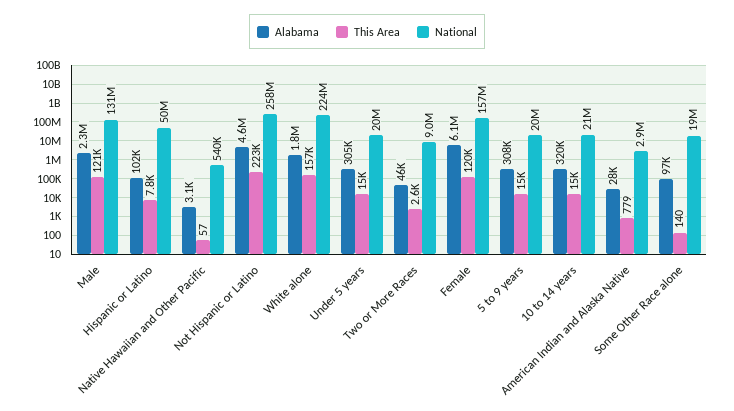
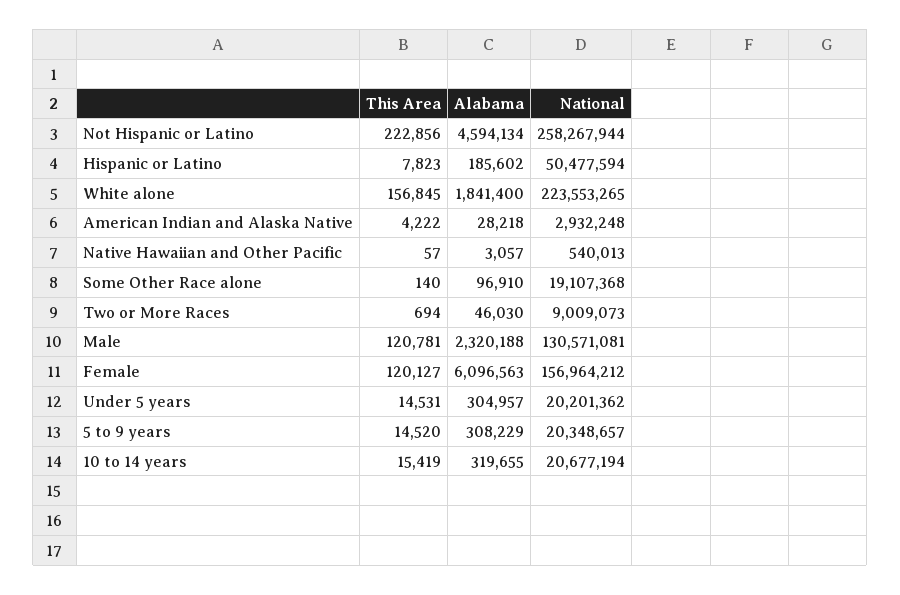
Alabama, Hispanic or Latino: 102000 -> 185602
This Area, Two or More Races: 2600 -> 694
This Area, American Indian and Alaska Native: 779 -> 4222

